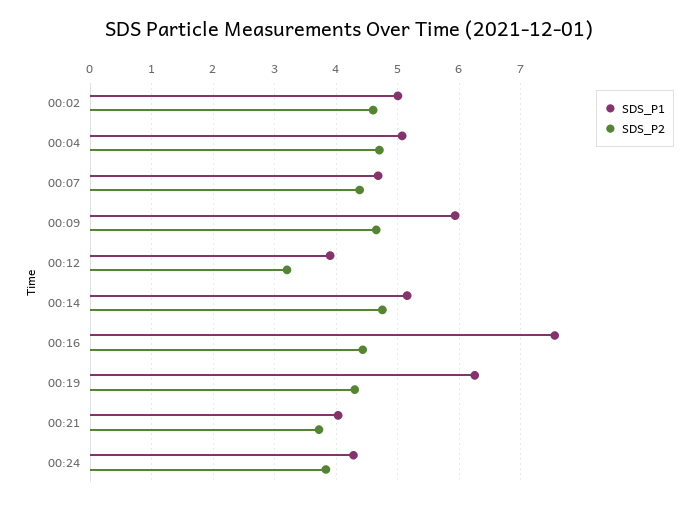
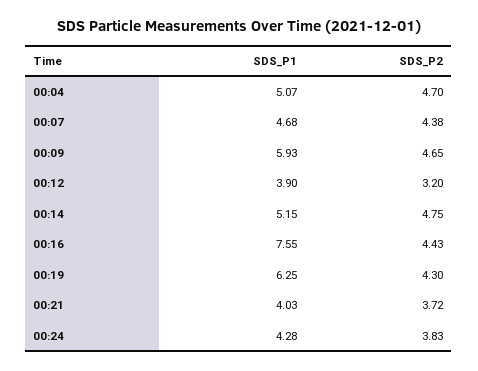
SDS_P1, 00:02: 5 -> none
SDS_P2, 00:02: 4.6 -> none

